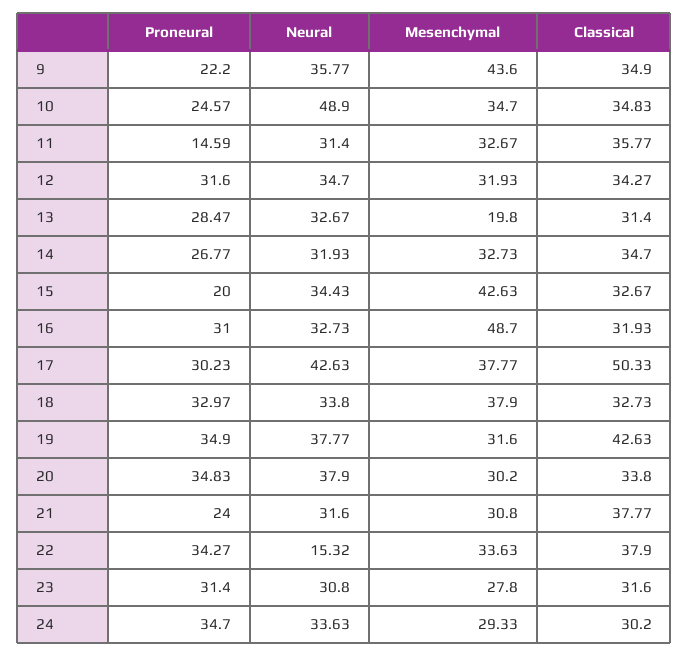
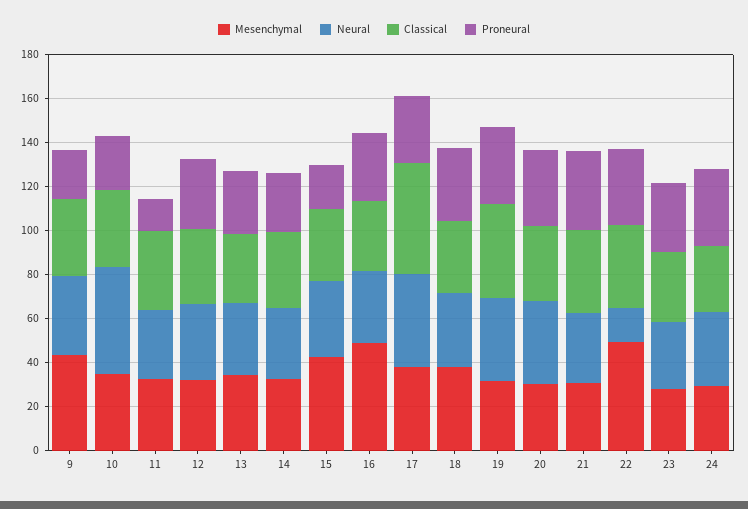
Mesenchymal, 13: 19.8 -> 35
Proneural, 21: 24 -> 35
Mesenchymal, 22: 33.63 -> 50

